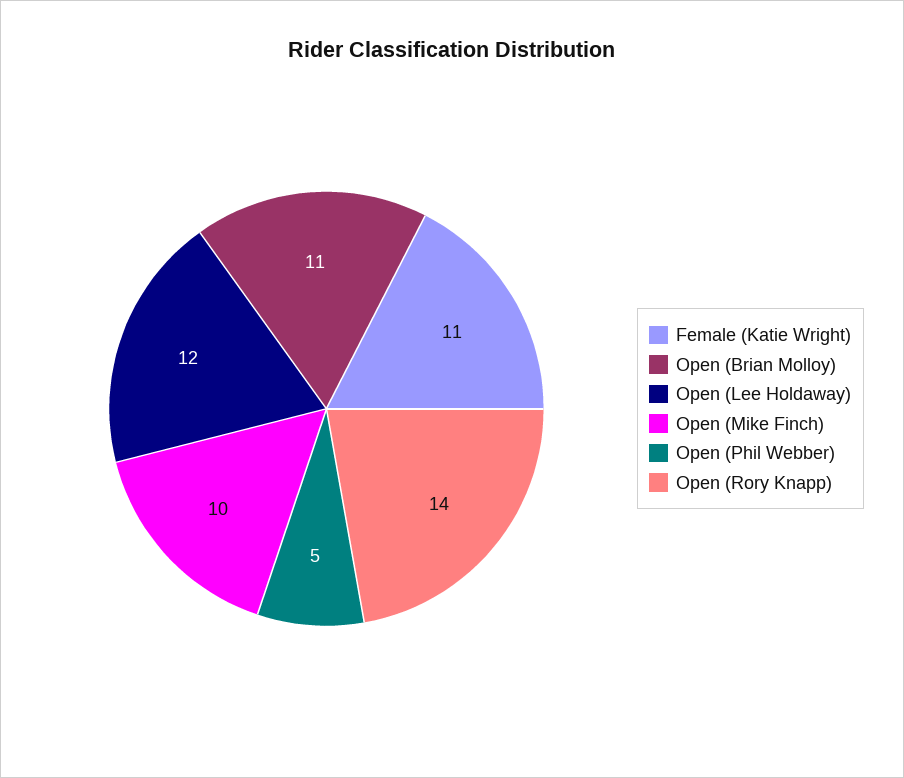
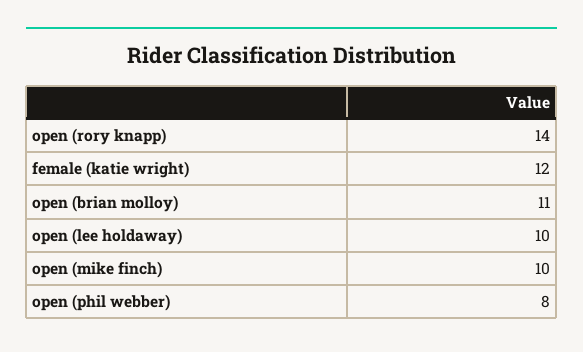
Female (Katie Wright): 11 -> 12
Open (Lee Holdaway): 12 -> 10
Open (Phil Webber): 5 -> 8

